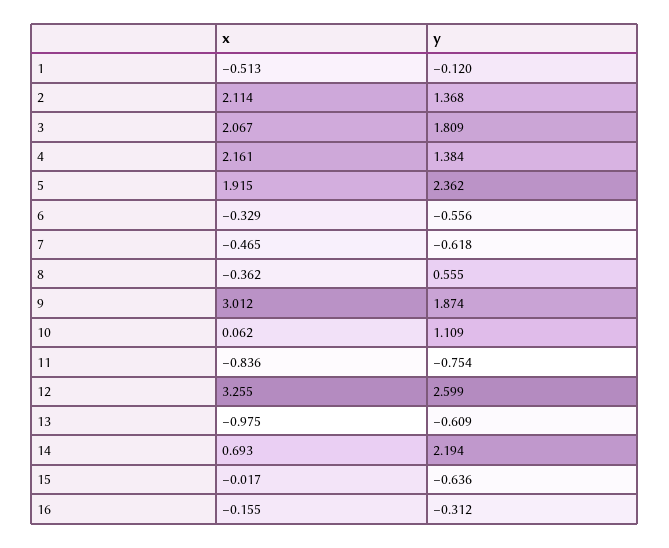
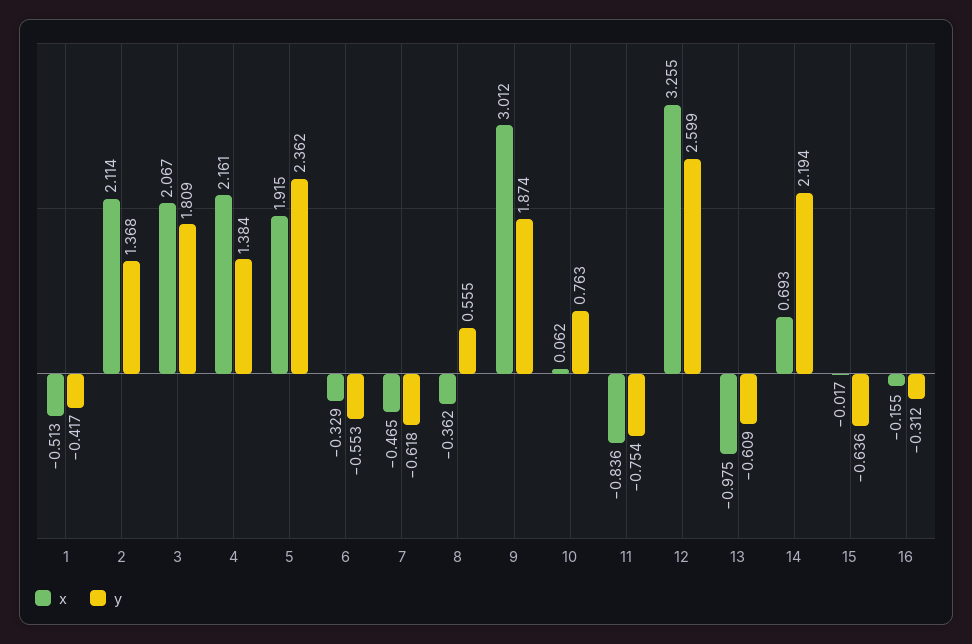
y, 1: -0.12 -> -0.417
y, 6: -0.556 -> -0.553
y, 10: 1.109 -> 0.763

